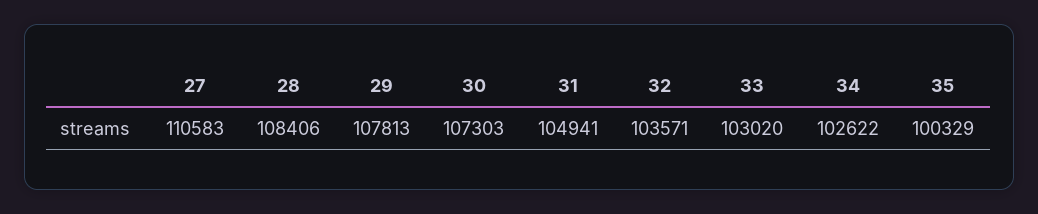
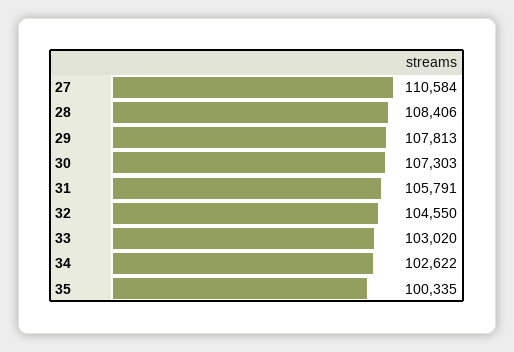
27: 110583 -> 110584
31: 104941 -> 105791
32: 103571 -> 104550
35: 100329 -> 100335

